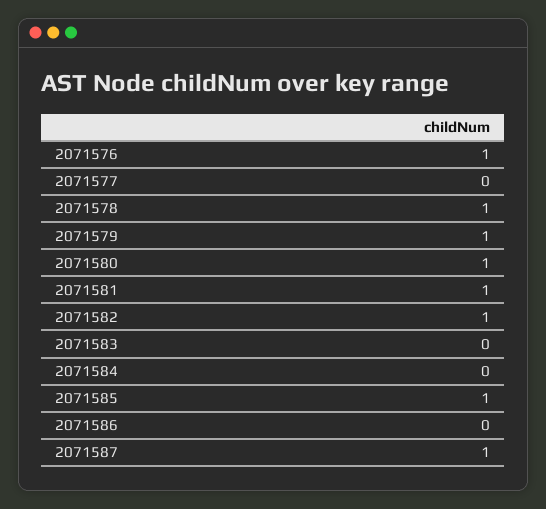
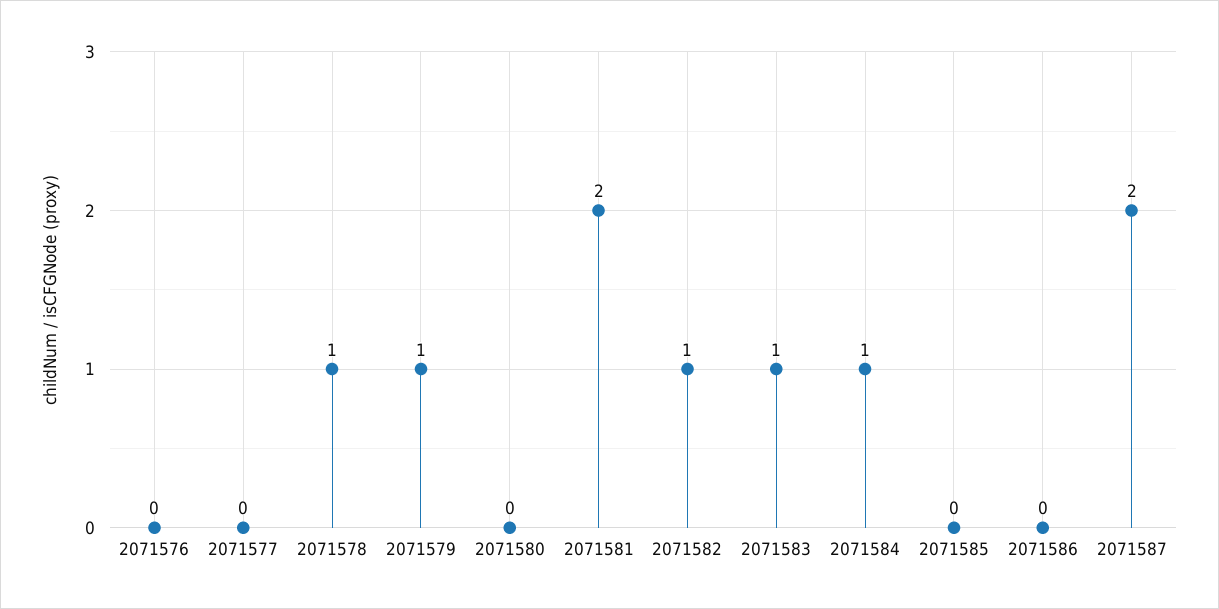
2071576: 1 -> 0
2071580: 1 -> 0
2071581: 1 -> 2
2071583: 0 -> 1
2071584: 0 -> 1
2071585: 1 -> 0
2071587: 1 -> 2

